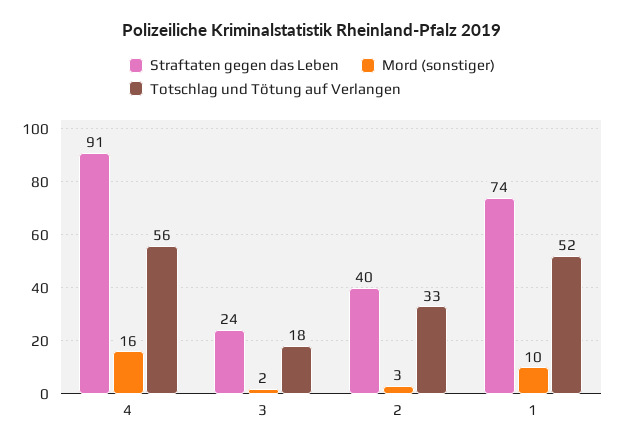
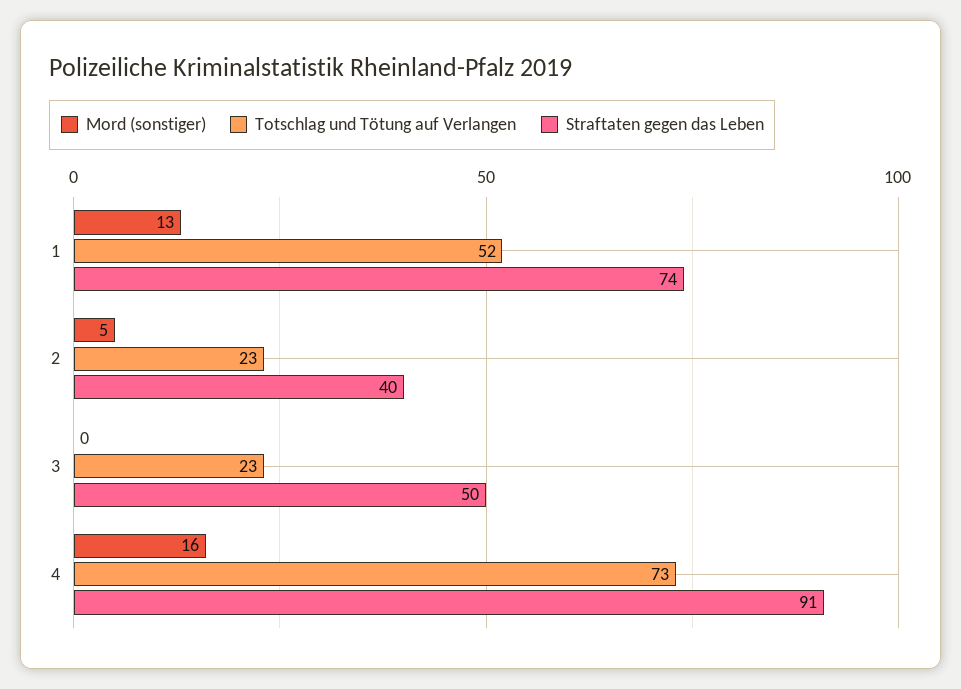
Totschlag und Tötung auf Verlangen, 4: 56 -> 73
Straftaten gegen das Leben, 3: 24 -> 50
Mord (sonstiger), 3: 2 -> 0
Totschlag und Tötung auf Verlangen, 3: 18 -> 23
Mord (sonstiger), 2: 3 -> 5
Totschlag und Tötung auf Verlangen, 2: 33 -> 23
Mord (sonstiger), 1: 10 -> 13

